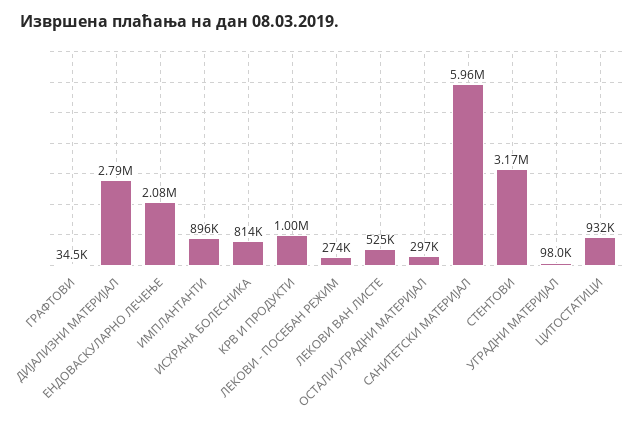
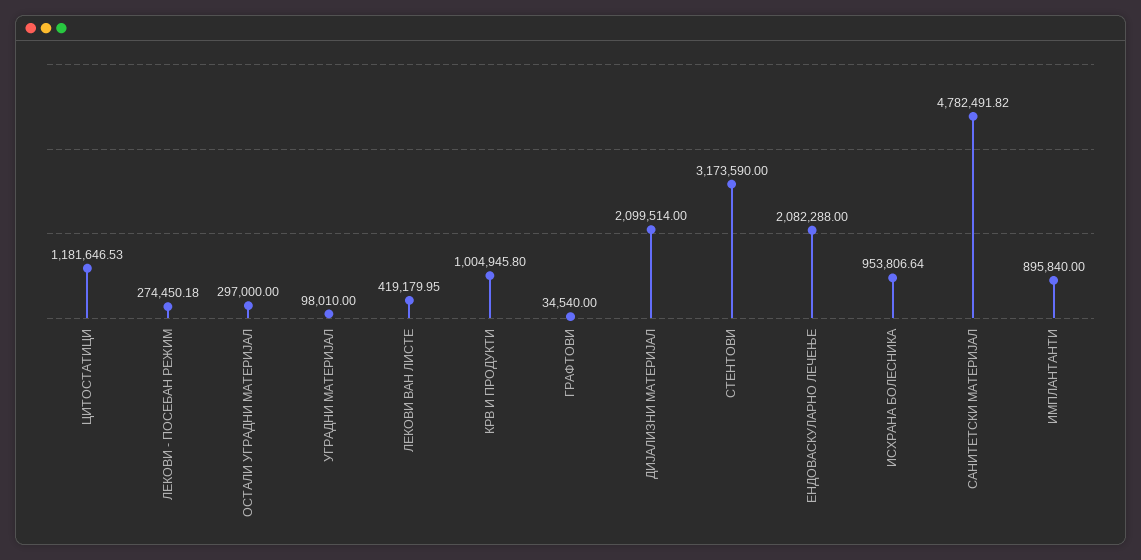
ДИЈАЛИЗНИ МАТЕРИЈАЛ: 2790000 -> 2099514
ИСХРАНА БОЛЕСНИКА: 814000 -> 953806.64
ЛЕКОВИ ВАН ЛИСТЕ: 525000 -> 419179.95
САНИТЕТСКИ МАТЕРИЈАЛ: 5960000 -> 4782491.82
ЦИТОСТАТИЦИ: 932000 -> 1181646.53

